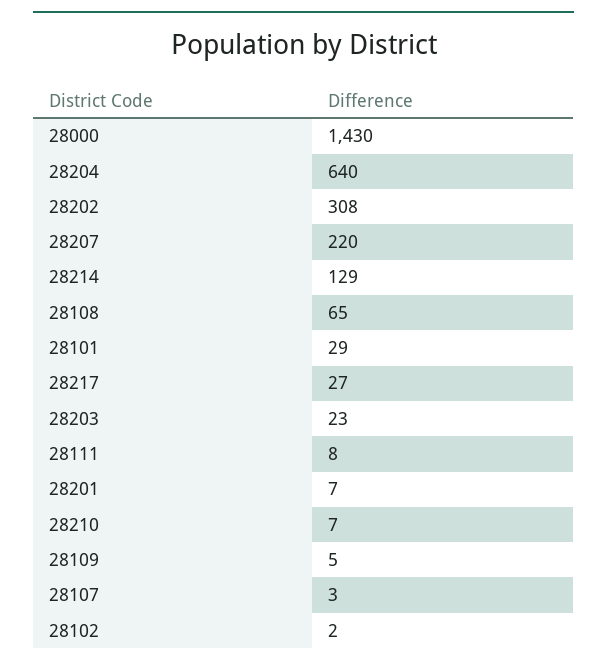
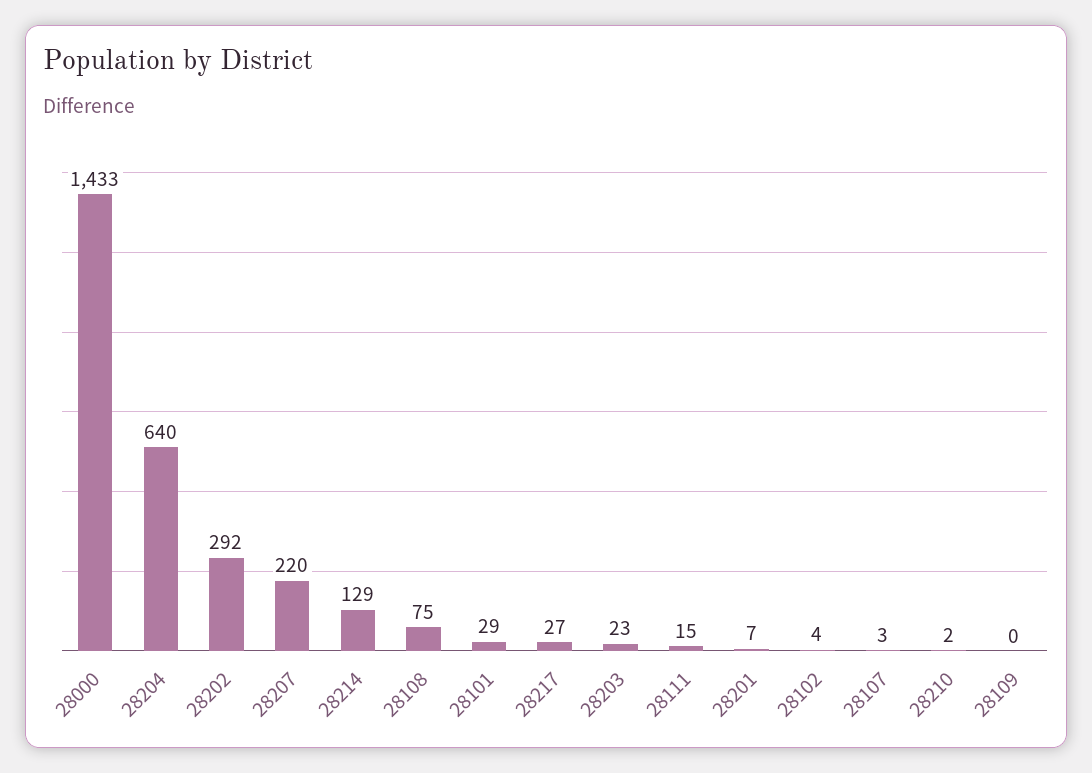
28000: 1430 -> 1433
28202: 308 -> 292
28108: 65 -> 75
28111: 8 -> 15
28210: 7 -> 2
28109: 5 -> 0
28102: 2 -> 4

